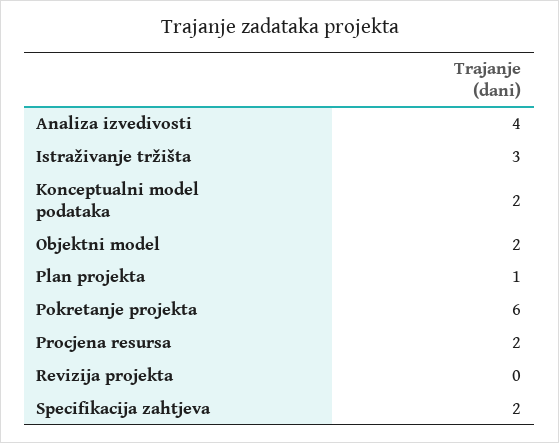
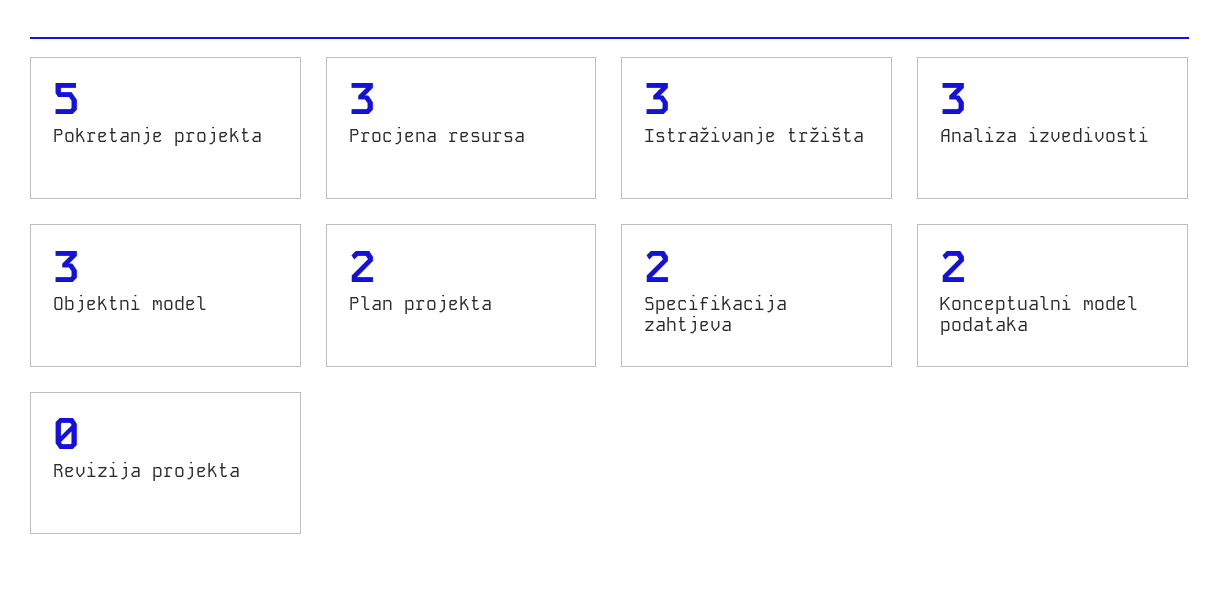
Analiza izvedivosti: 4 -> 3
Objektni model: 2 -> 3
Plan projekta: 1 -> 2
Pokretanje projekta: 6 -> 5
Procjena resursa: 2 -> 3

